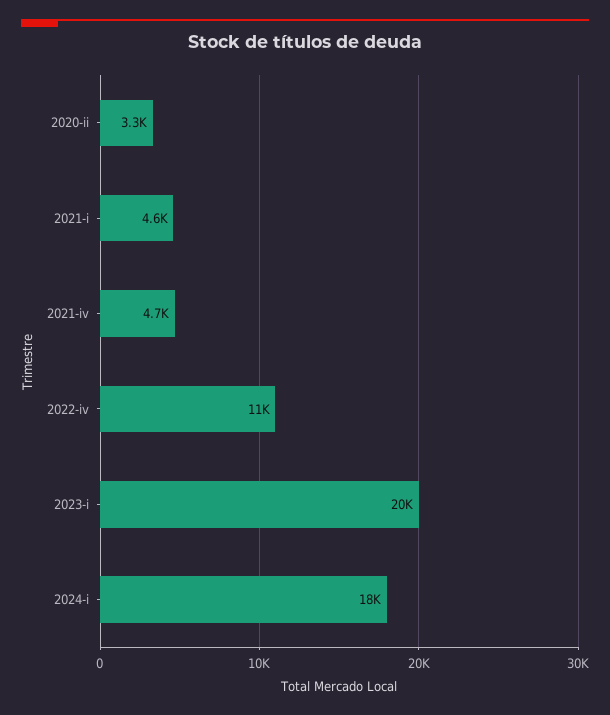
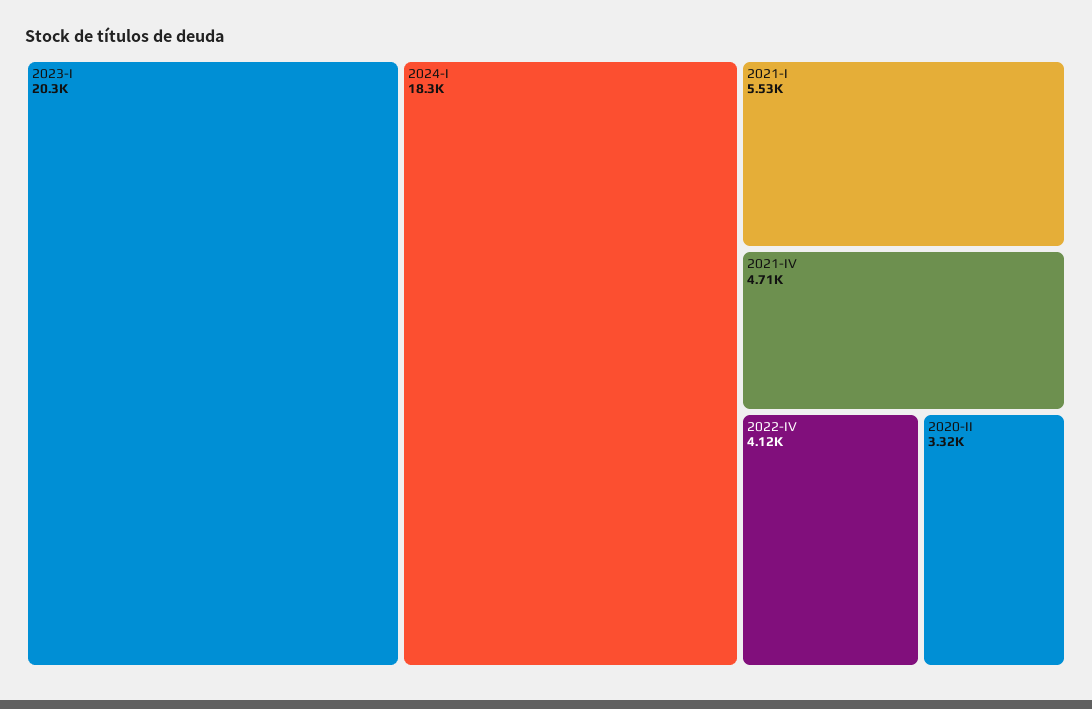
2021-i: 4600 -> 5530
2022-iv: 11000 -> 4120

